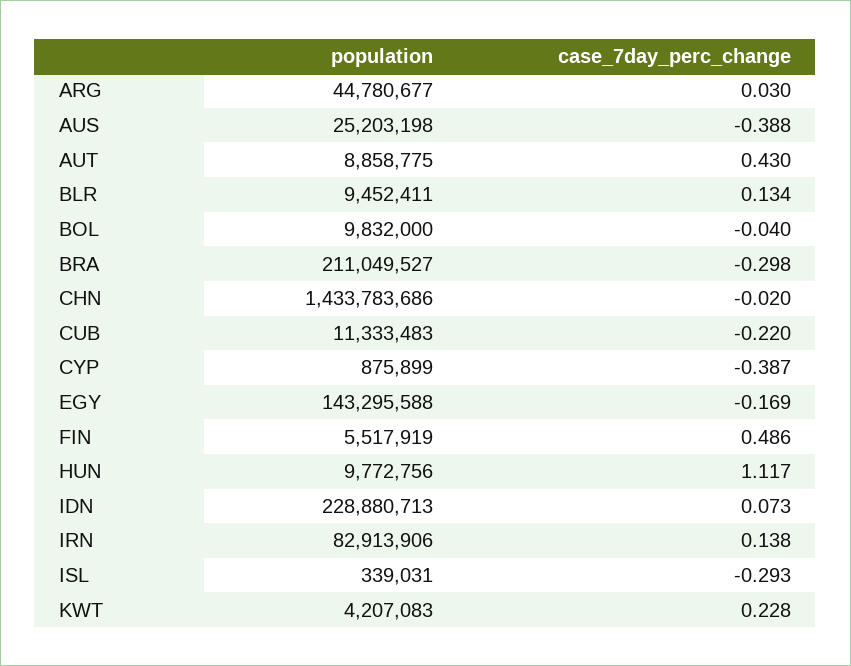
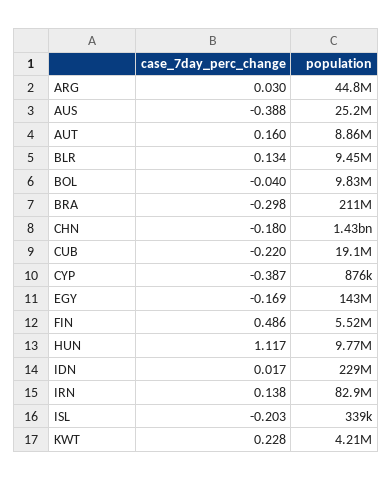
case_7day_perc_change, AUT: 0.43 -> 0.16
case_7day_perc_change, CHN: -0.02 -> -0.18
population, CUB: 11333483 -> 19100000
case_7day_perc_change, IDN: 0.073 -> 0.017
case_7day_perc_change, ISL: -0.293 -> -0.203

